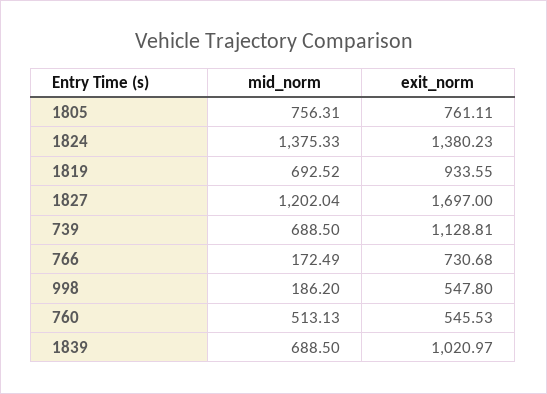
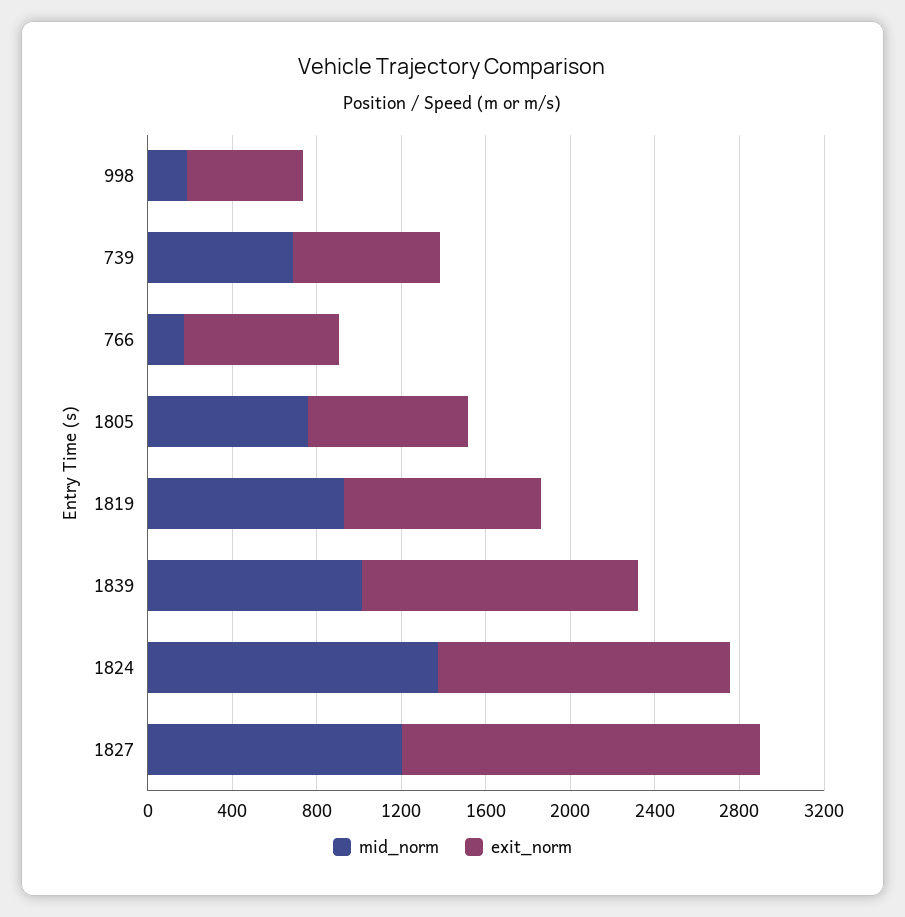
mid_norm, 1819: 692.52 -> 900
exit_norm, 739: 1128.81 -> 700
mid_norm, 760: 513.13 -> none
exit_norm, 760: 545.53 -> none
mid_norm, 1839: 688.5 -> 1000
exit_norm, 1839: 1020.97 -> 1300

